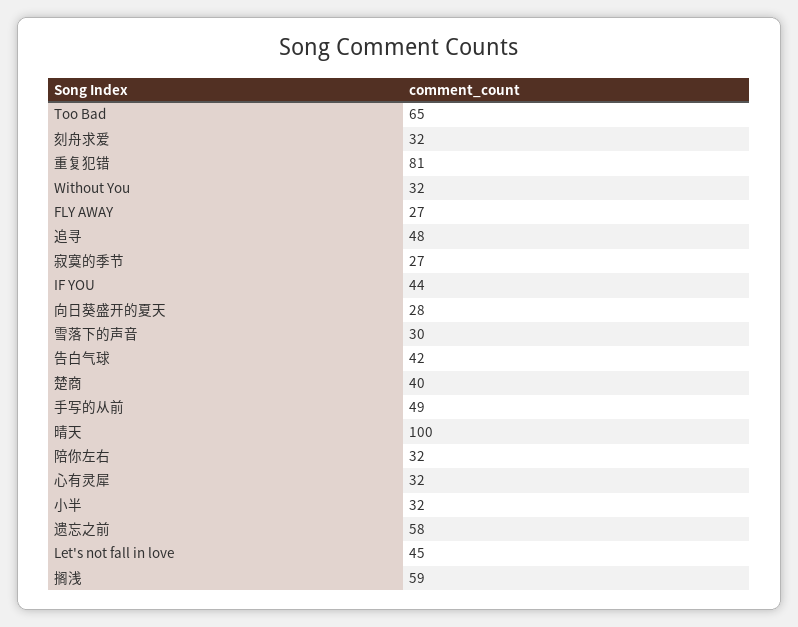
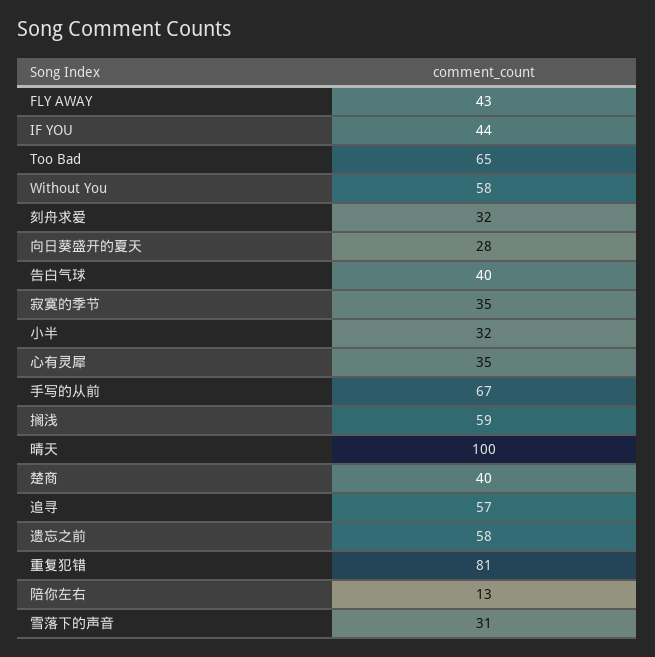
Without You: 32 -> 58
FLY AWAY: 27 -> 43
追寻: 48 -> 57
寂寞的季节: 27 -> 35
雪落下的声音: 30 -> 31
告白气球: 42 -> 40
手写的从前: 49 -> 67
陪你左右: 32 -> 13
心有灵犀: 32 -> 35
Let's not fall in love: 45 -> none

